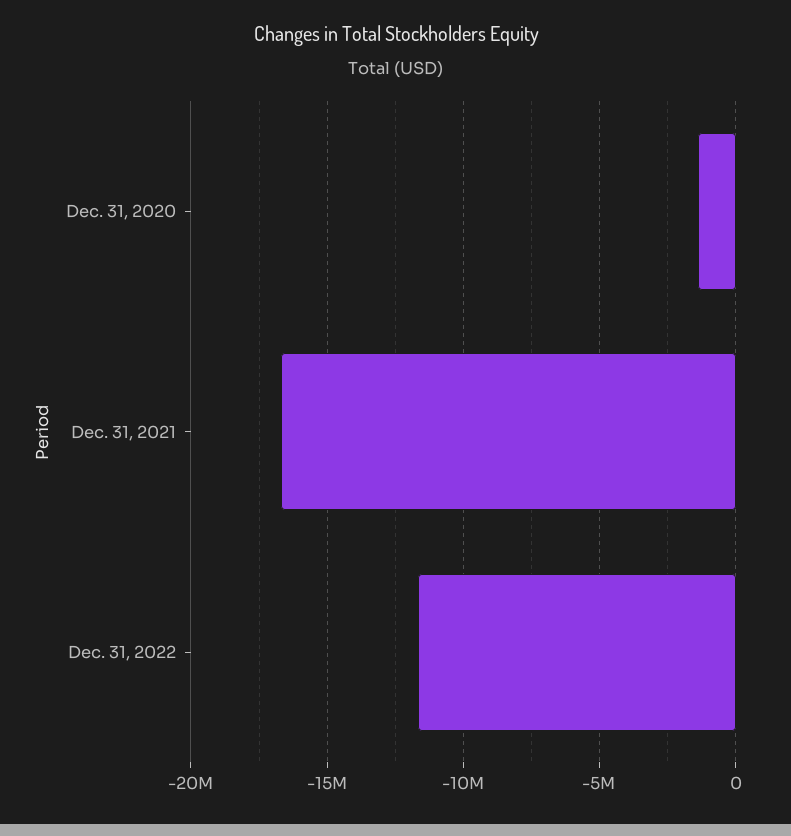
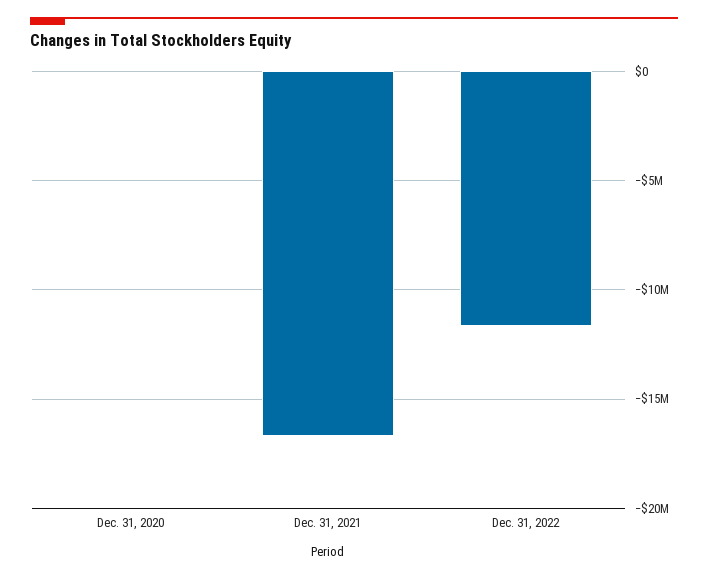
Dec. 31, 2020: -1500000 -> 0

